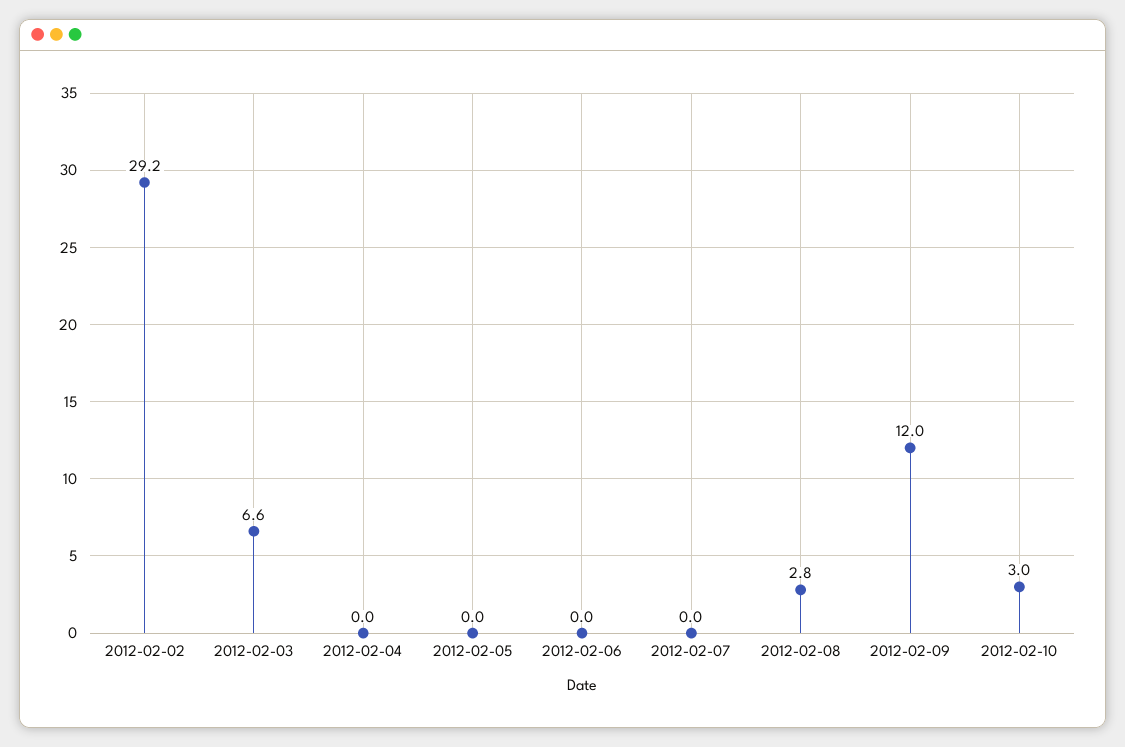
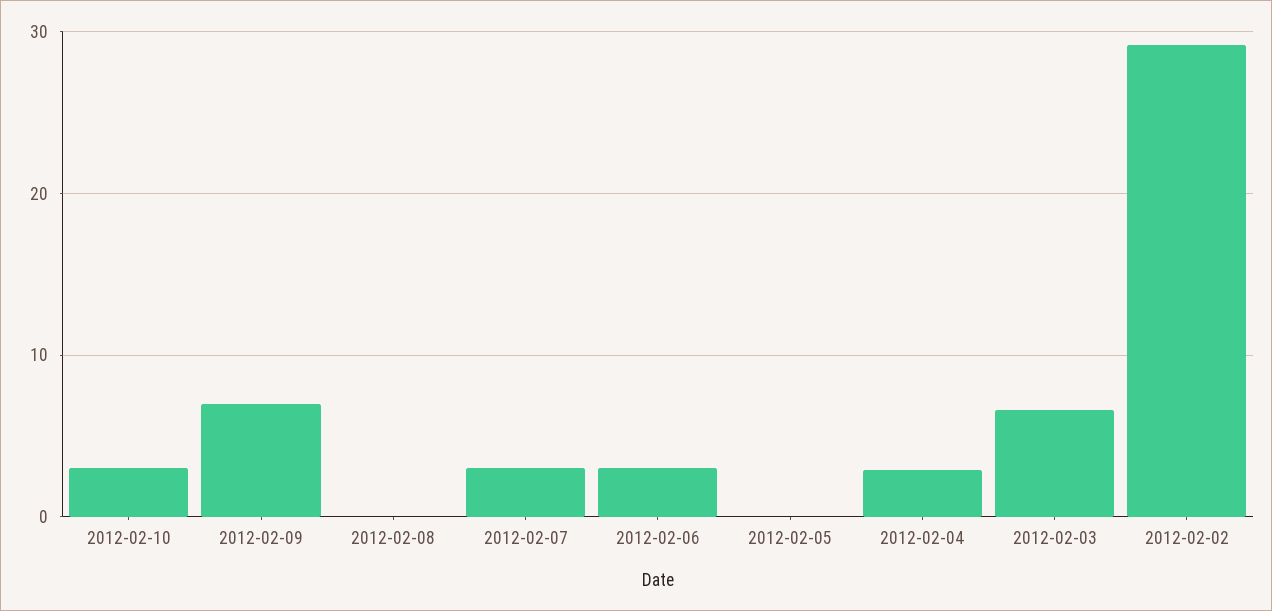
2012-02-04: 0 -> 3
2012-02-06: 0 -> 3
2012-02-07: 0 -> 3
2012-02-08: 2.8 -> 0
2012-02-09: 12 -> 7

